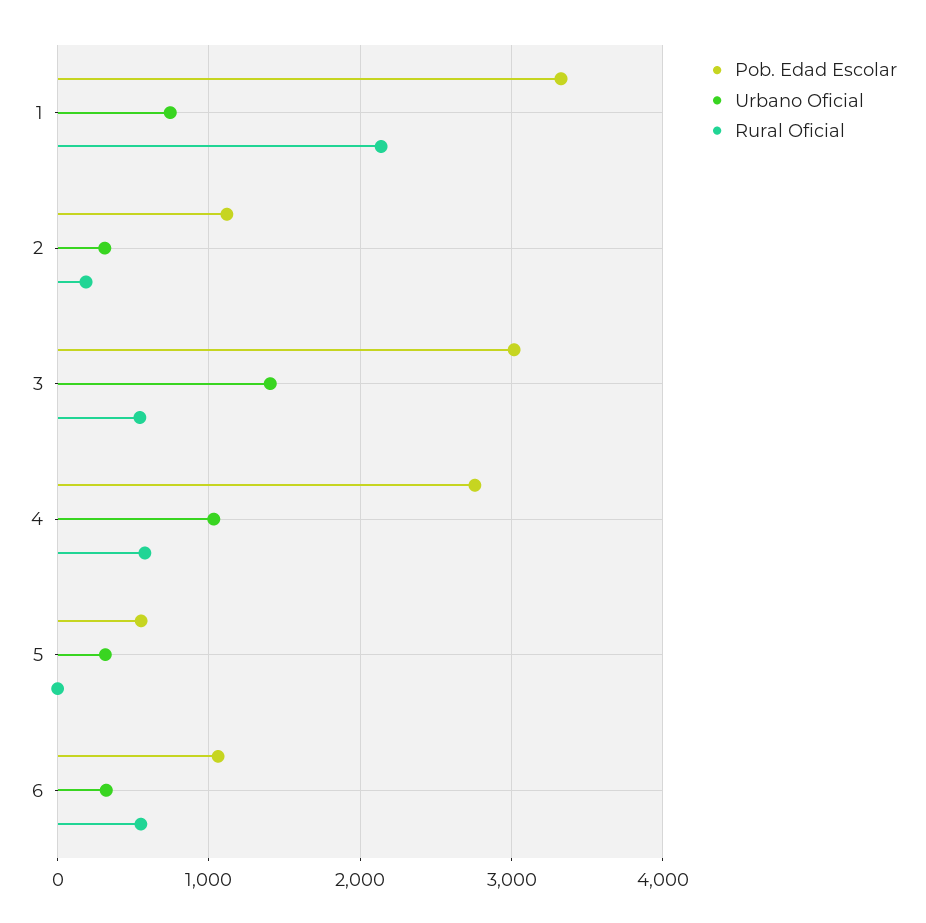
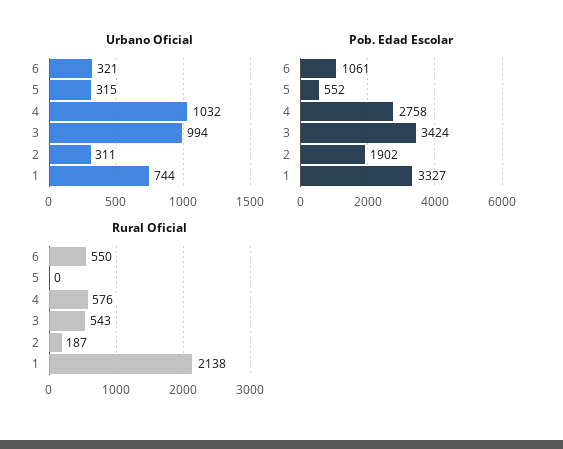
Pob. Edad Escolar, 2: 1100 -> 1902
Pob. Edad Escolar, 3: 3000 -> 3424
Urbano Oficial, 3: 1400 -> 994

